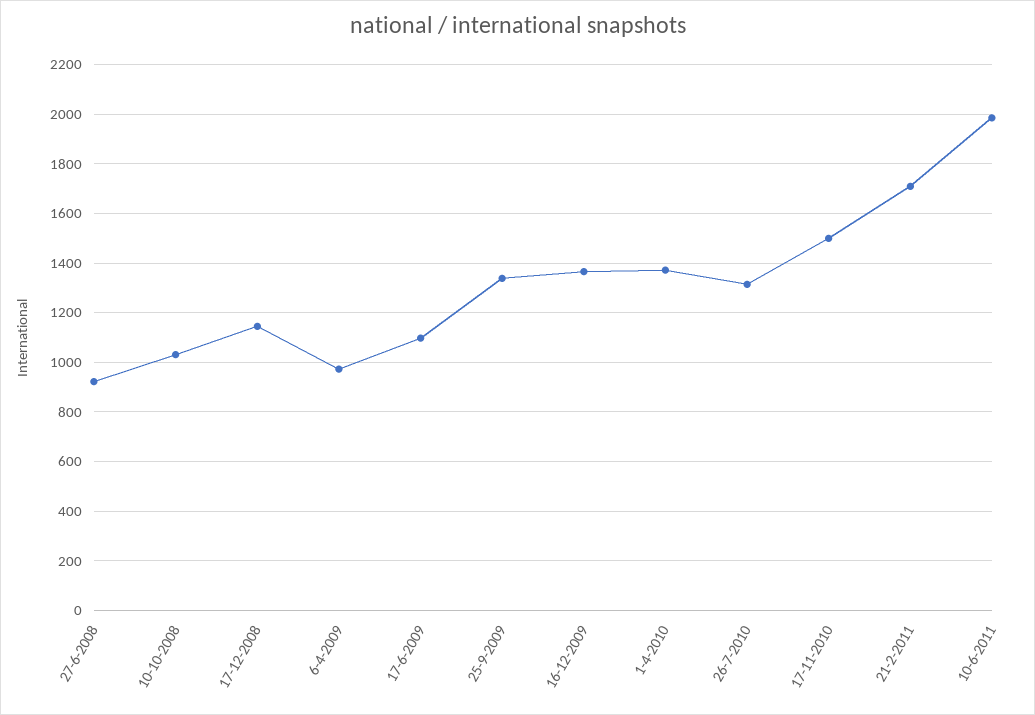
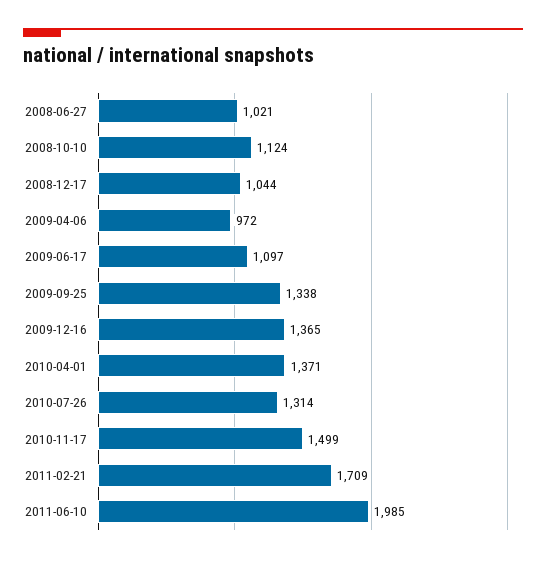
27-6-2008: 925 -> 1021
10-10-2008: 1025 -> 1124
17-12-2008: 1150 -> 1044

